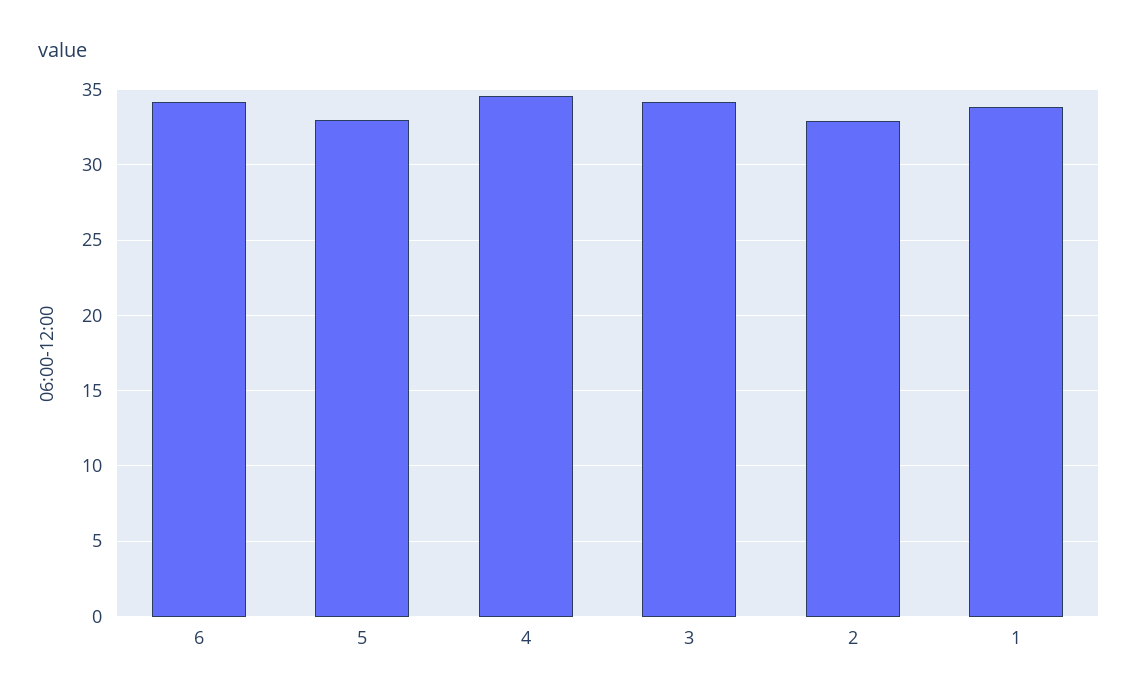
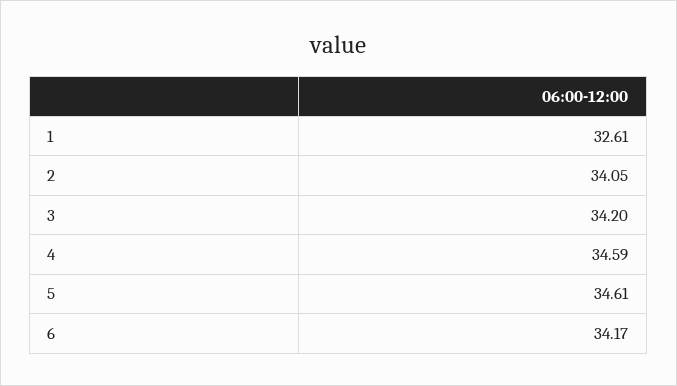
5: 33 -> 34.61
2: 33 -> 34.05
1: 34 -> 32.61

